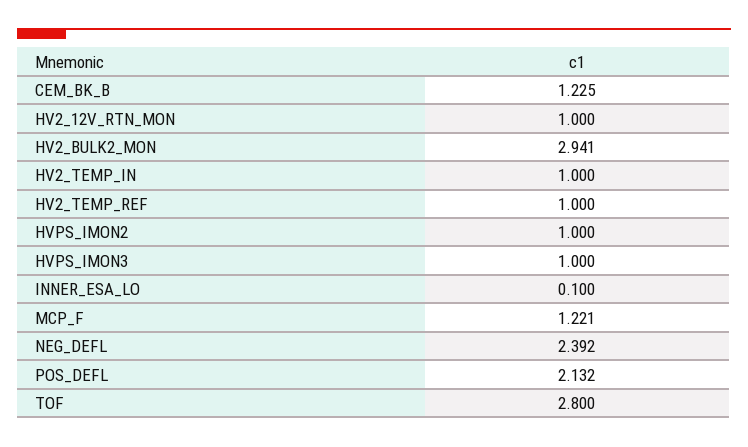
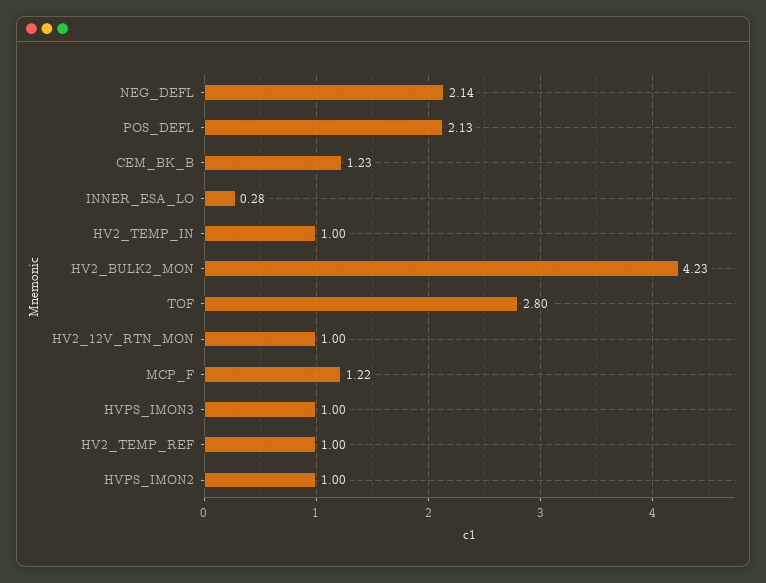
HV2_BULK2_MON: 2.941 -> 4.23
INNER_ESA_LO: 0.1 -> 0.28
NEG_DEFL: 2.392 -> 2.14

